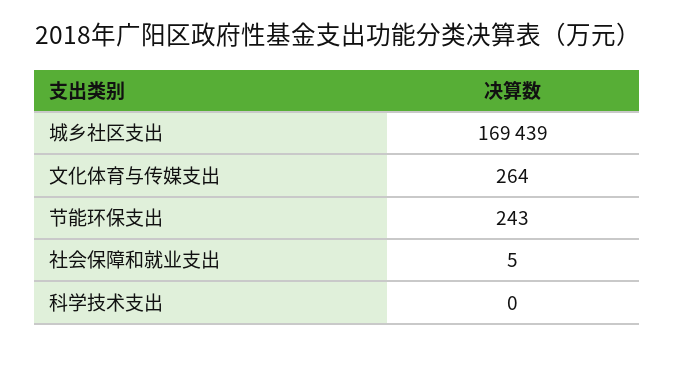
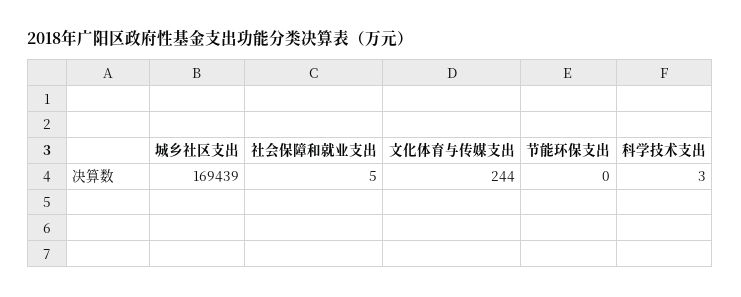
文化体育与传媒支出: 264 -> 244
节能环保支出: 243 -> 0
科学技术支出: 0 -> 3

